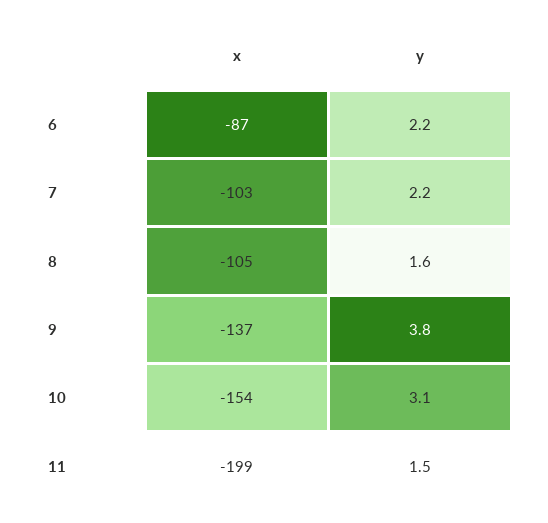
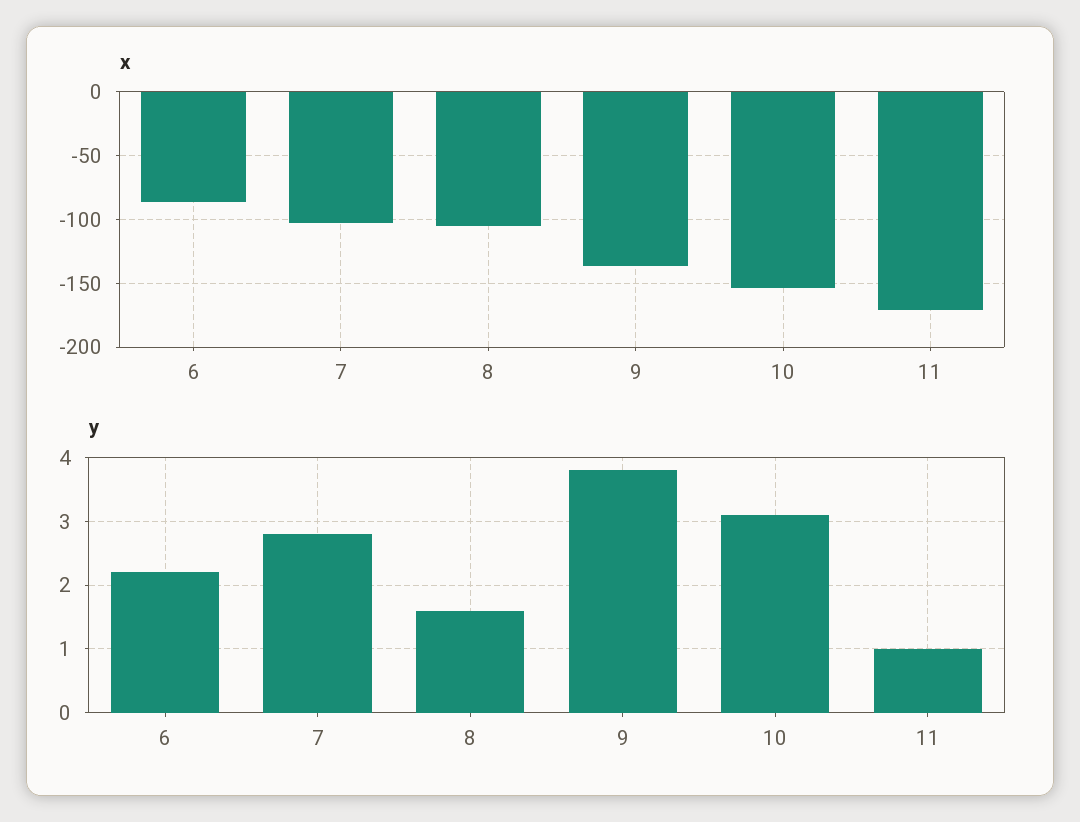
y, 7: 2.2 -> 2.8
x, 11: -199 -> -170
y, 11: 1.5 -> 1

